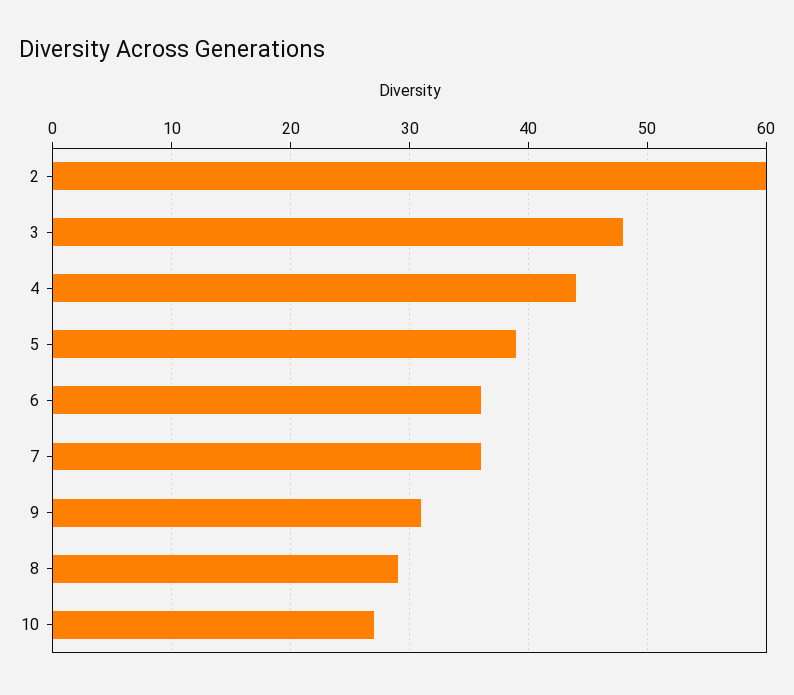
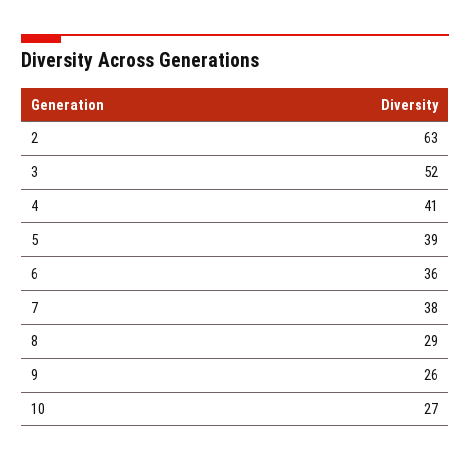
2: 60 -> 63
3: 48 -> 52
4: 44 -> 41
7: 36 -> 38
9: 31 -> 26

